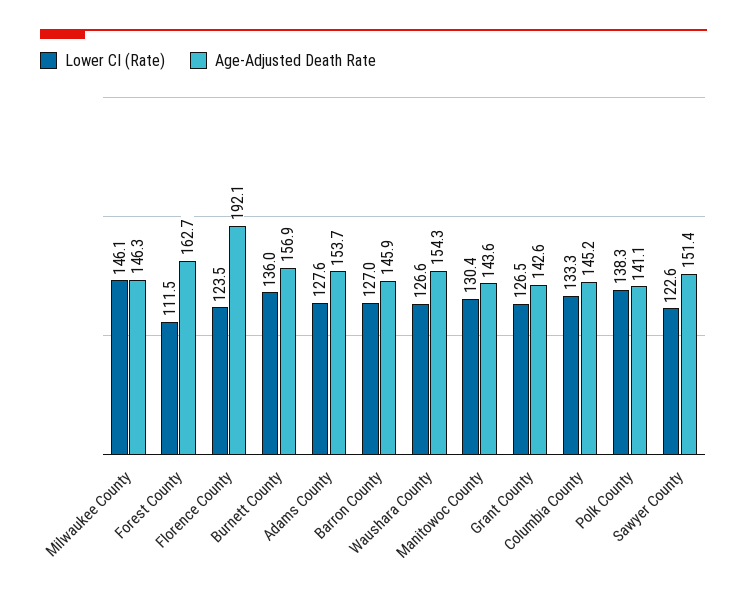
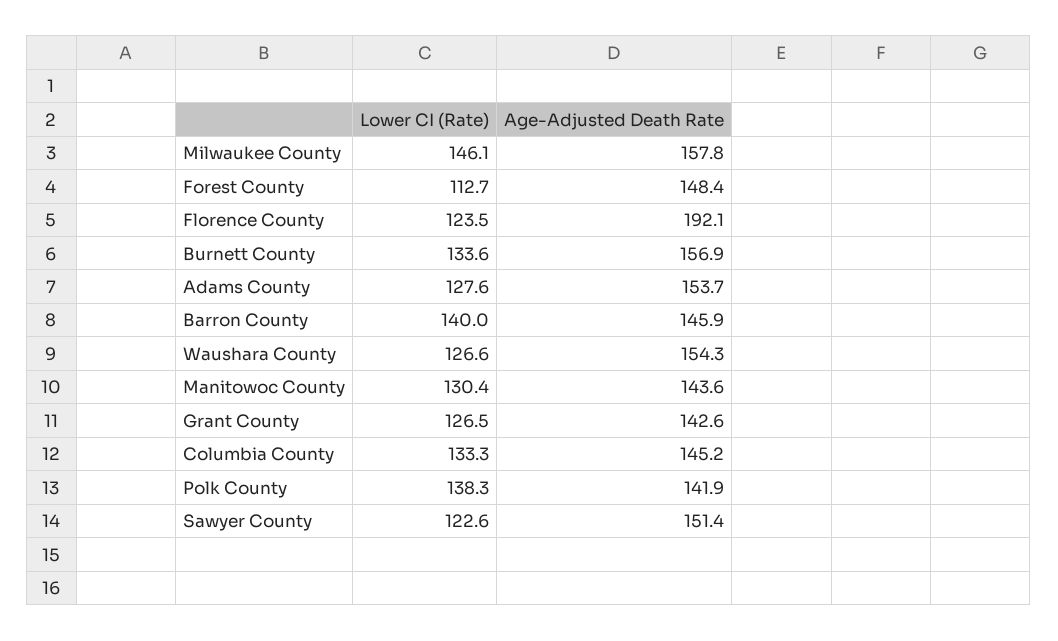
Age-Adjusted Death Rate, Milwaukee County: 146.3 -> 157.8
Lower CI (Rate), Forest County: 111.5 -> 112.7
Age-Adjusted Death Rate, Forest County: 162.7 -> 148.4
Lower CI (Rate), Burnett County: 136 -> 133.6
Lower CI (Rate), Barron County: 127 -> 140
Age-Adjusted Death Rate, Polk County: 141.1 -> 141.9

